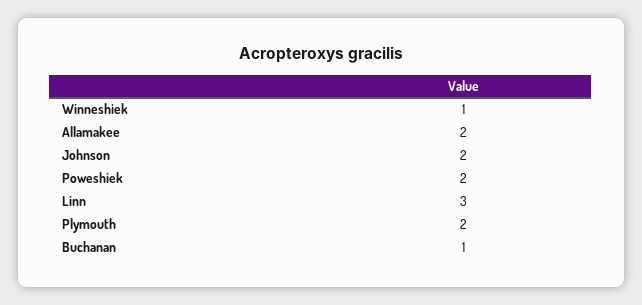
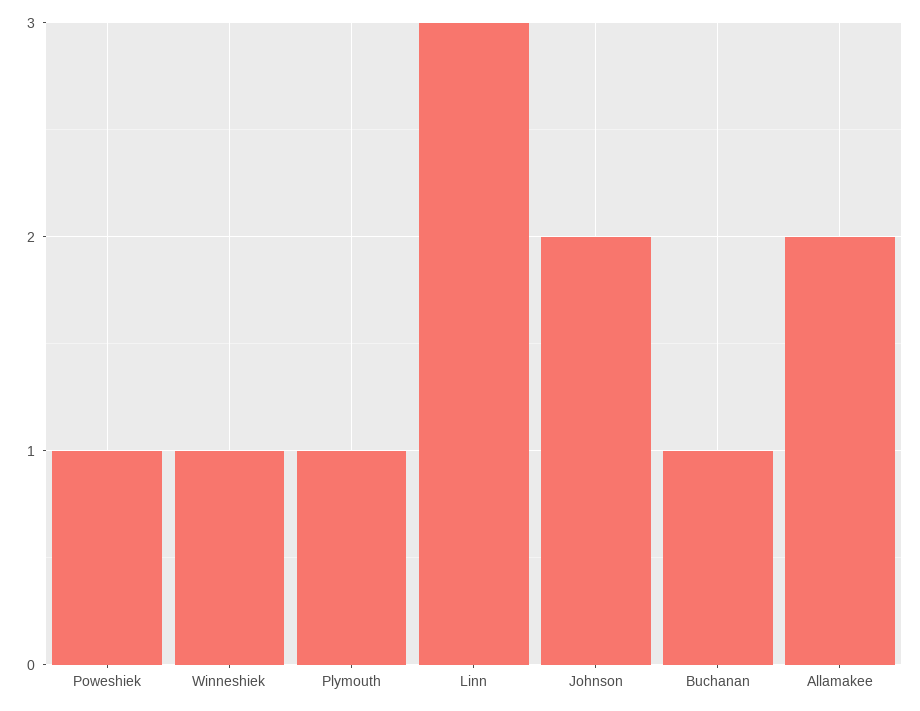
Poweshiek: 2 -> 1
Plymouth: 2 -> 1

